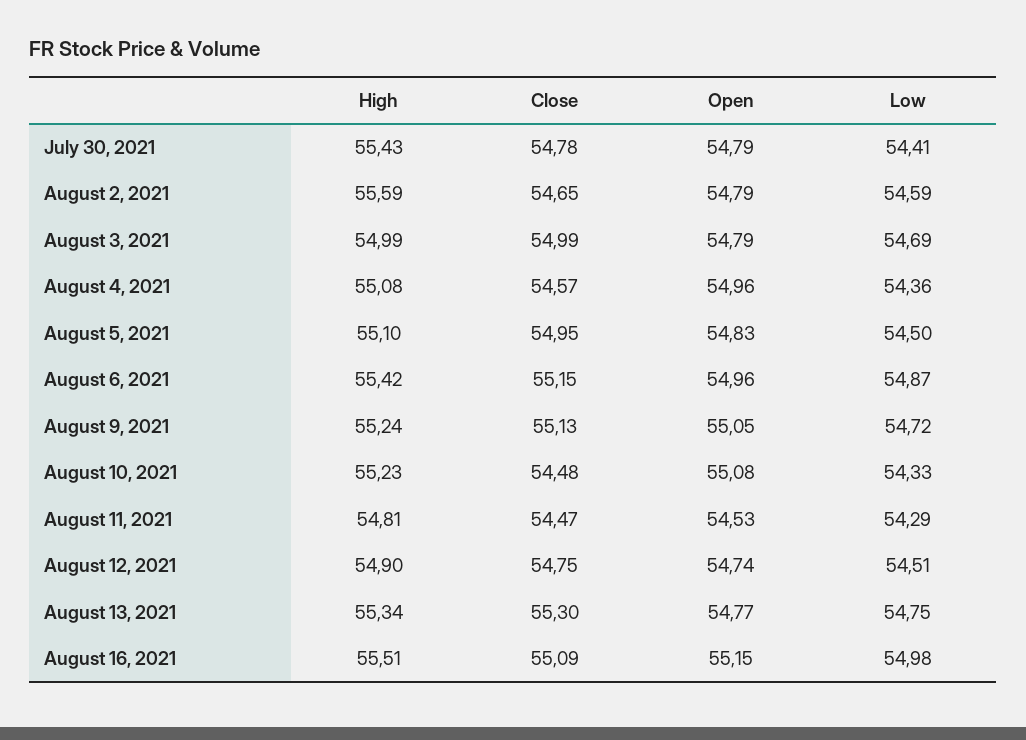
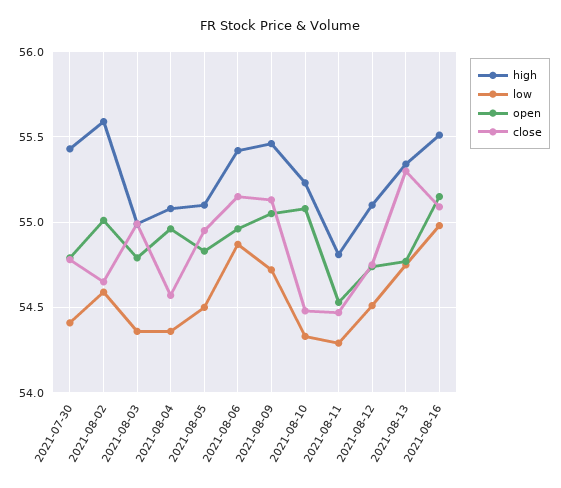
Open, August 2, 2021: 54.79 -> 55
Low, August 3, 2021: 54.69 -> 54.35
High, August 9, 2021: 55.24 -> 55.45
High, August 12, 2021: 54.9 -> 55.1

